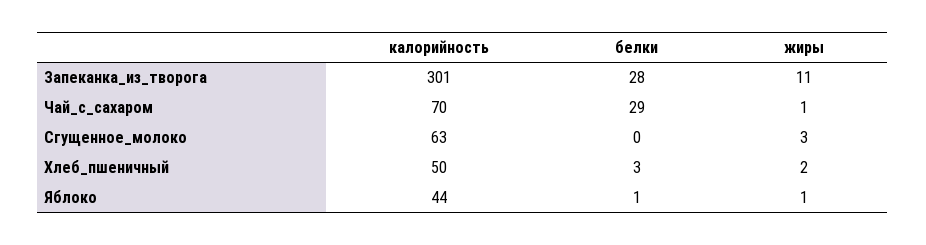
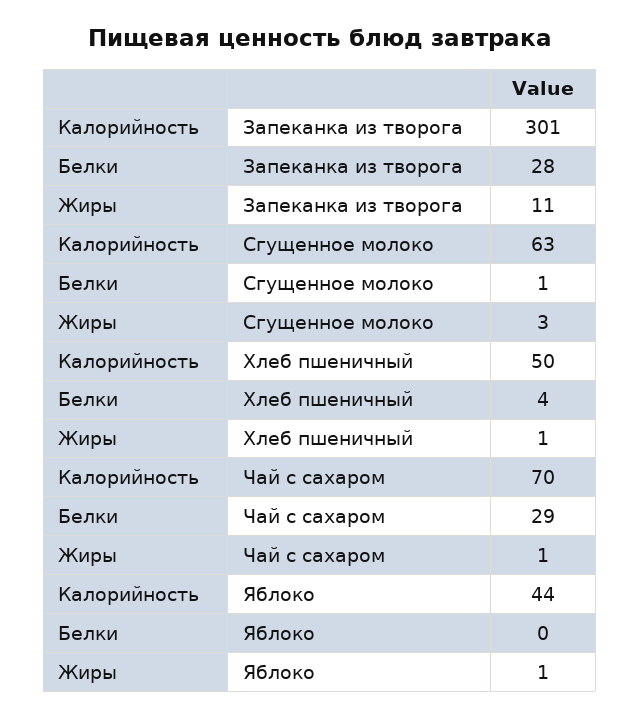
белки, Сгущенное_молоко: 0 -> 1
белки, Хлеб_пшеничный: 3 -> 4
жиры, Хлеб_пшеничный: 2 -> 1
белки, Яблоко: 1 -> 0

